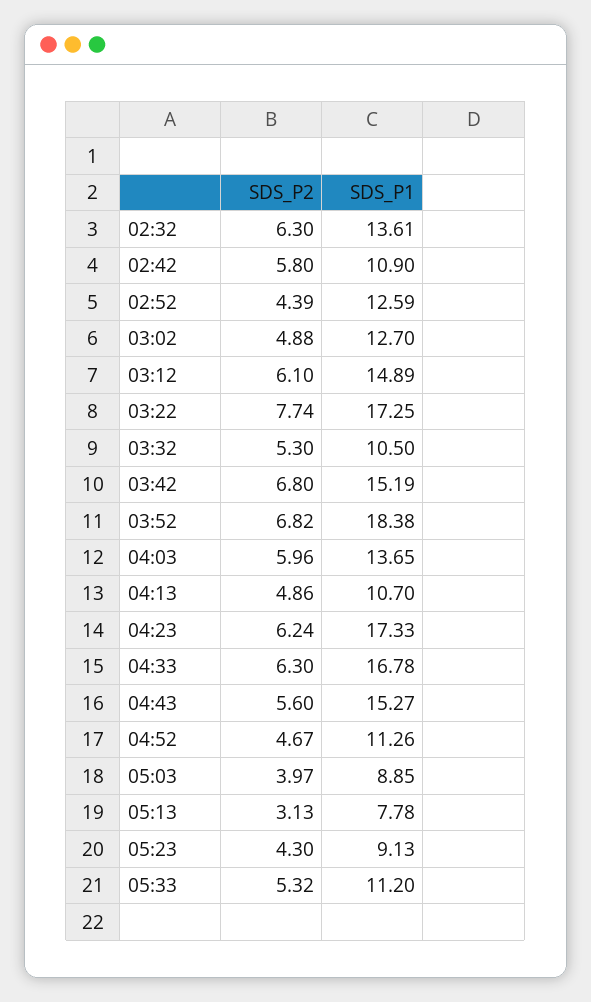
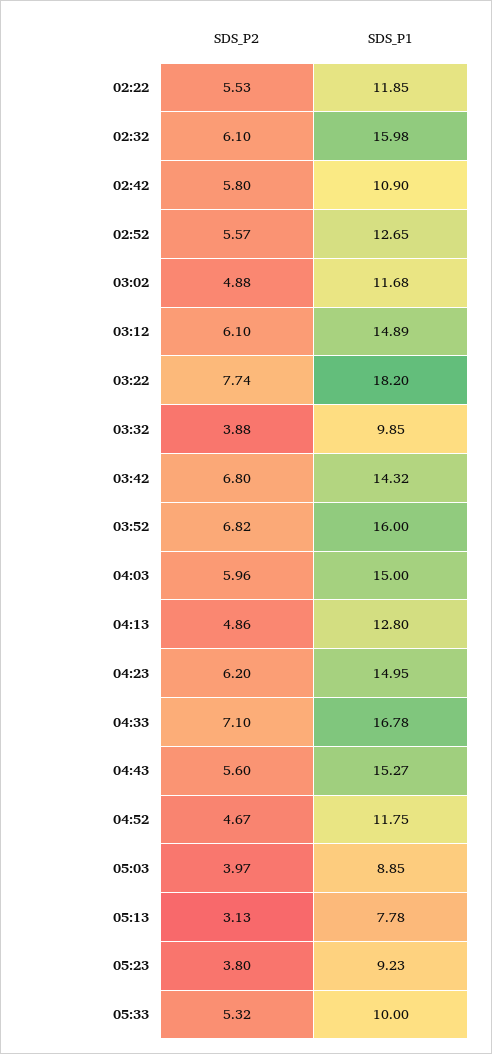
SDS_P2, 02:32: 6.3 -> 6.1
SDS_P1, 02:32: 13.61 -> 15.98
SDS_P2, 02:52: 4.39 -> 5.57
SDS_P1, 02:52: 12.59 -> 12.65
SDS_P1, 03:02: 12.7 -> 11.68
SDS_P1, 03:22: 17.25 -> 18.2
SDS_P2, 03:32: 5.3 -> 3.88
SDS_P1, 03:32: 10.5 -> 9.85
SDS_P1, 03:42: 15.19 -> 14.32
SDS_P1, 03:52: 18.38 -> 16
SDS_P1, 04:03: 13.65 -> 15
SDS_P1, 04:13: 10.7 -> 12.8
SDS_P2, 04:23: 6.24 -> 6.2
SDS_P1, 04:23: 17.33 -> 14.95
SDS_P2, 04:33: 6.3 -> 7.1
SDS_P1, 04:52: 11.26 -> 11.75
SDS_P2, 05:23: 4.3 -> 3.8
SDS_P1, 05:23: 9.13 -> 9.23
SDS_P1, 05:33: 11.2 -> 10
SDS_P2, 02:22: none -> 5.53
SDS_P1, 02:22: none -> 11.85

